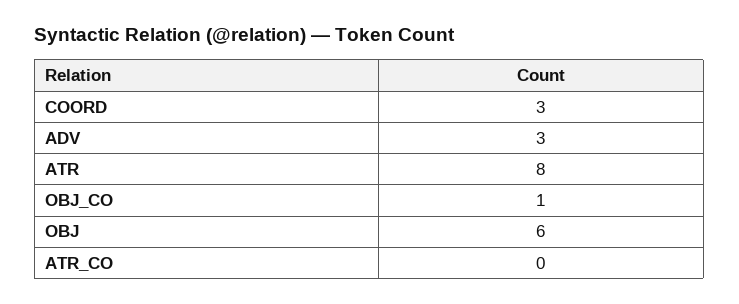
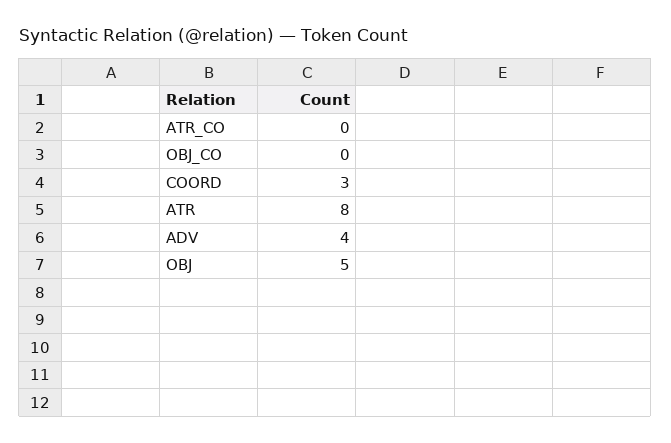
ADV: 3 -> 4
OBJ_CO: 1 -> 0
OBJ: 6 -> 5

